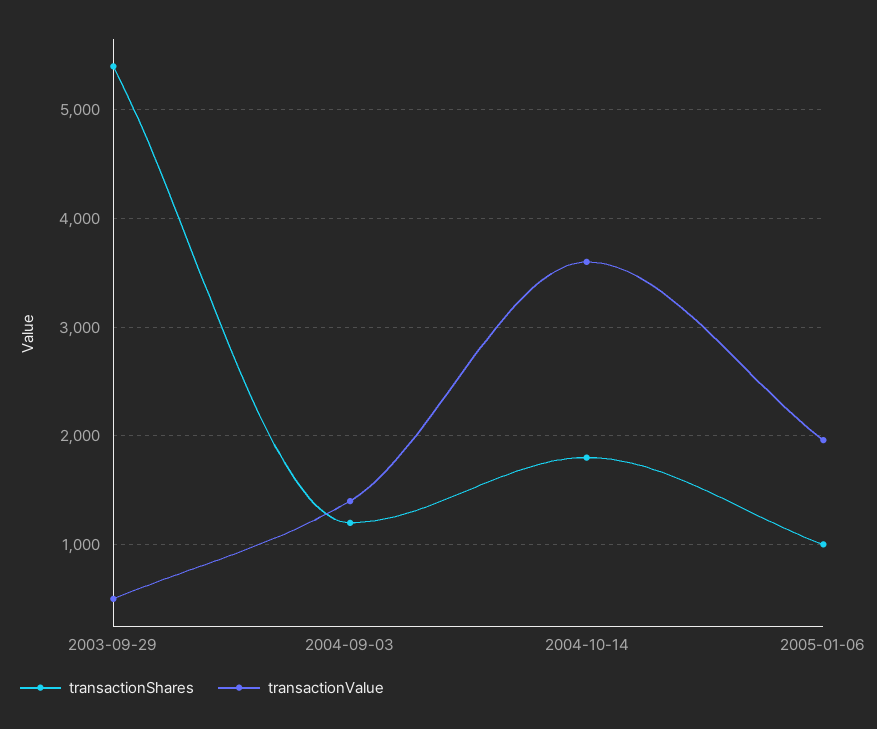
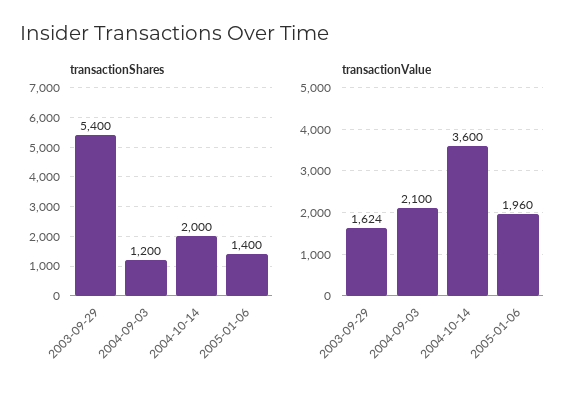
transactionValue, 2003-09-29: 500 -> 1624
transactionValue, 2004-09-03: 1400 -> 2100
transactionShares, 2004-10-14: 1800 -> 2000
transactionShares, 2005-01-06: 1000 -> 1400

